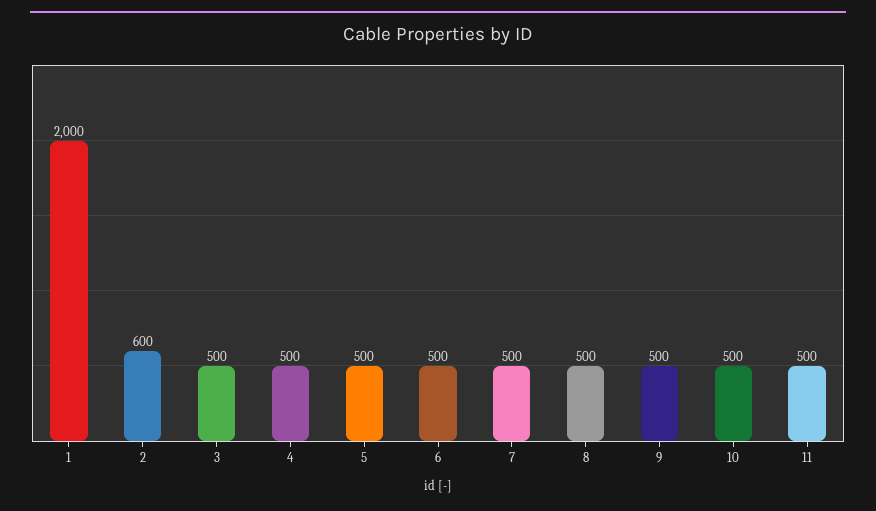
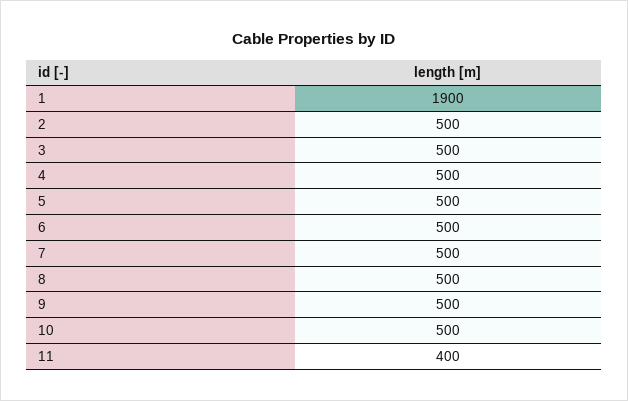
1: 2000 -> 1900
2: 600 -> 500
11: 500 -> 400

